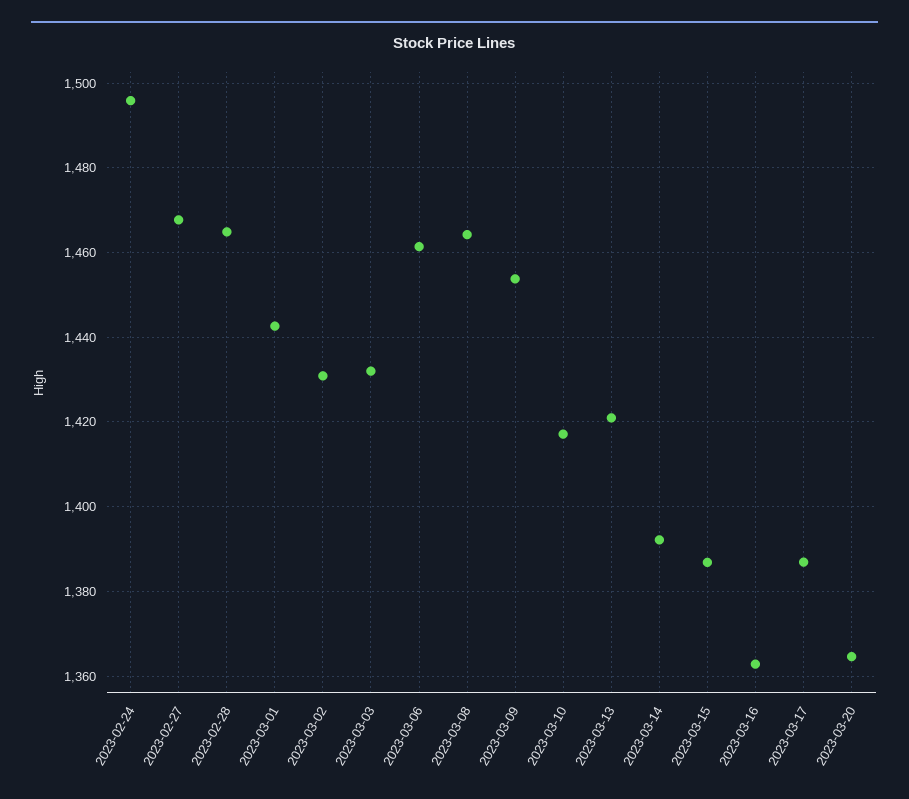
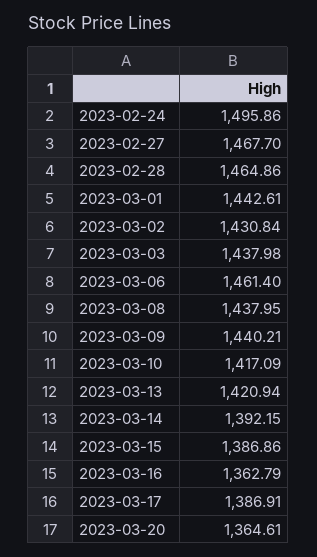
2023-03-03: 1432 -> 1437.98
2023-03-08: 1464 -> 1437.95
2023-03-09: 1454 -> 1440.21

